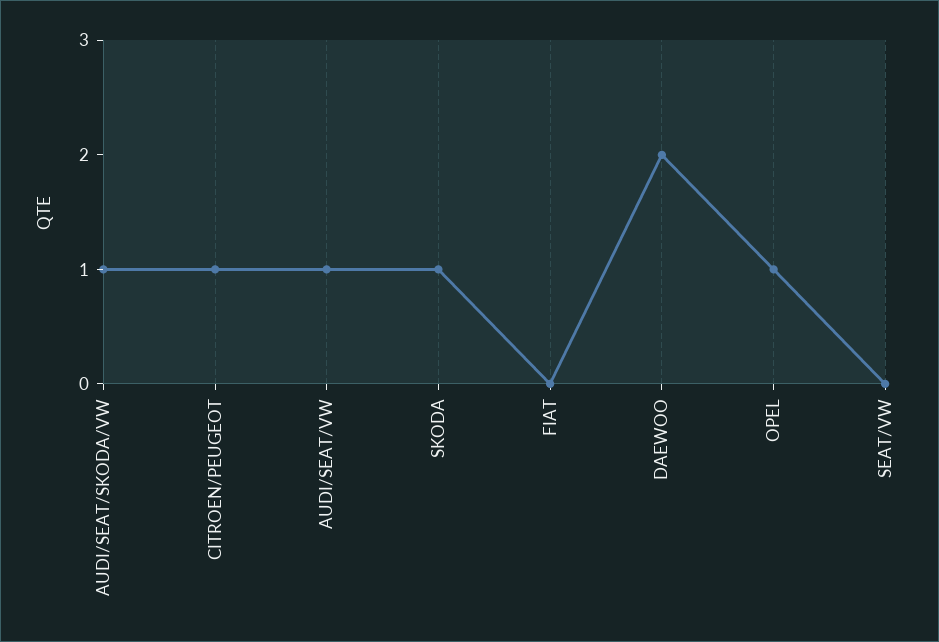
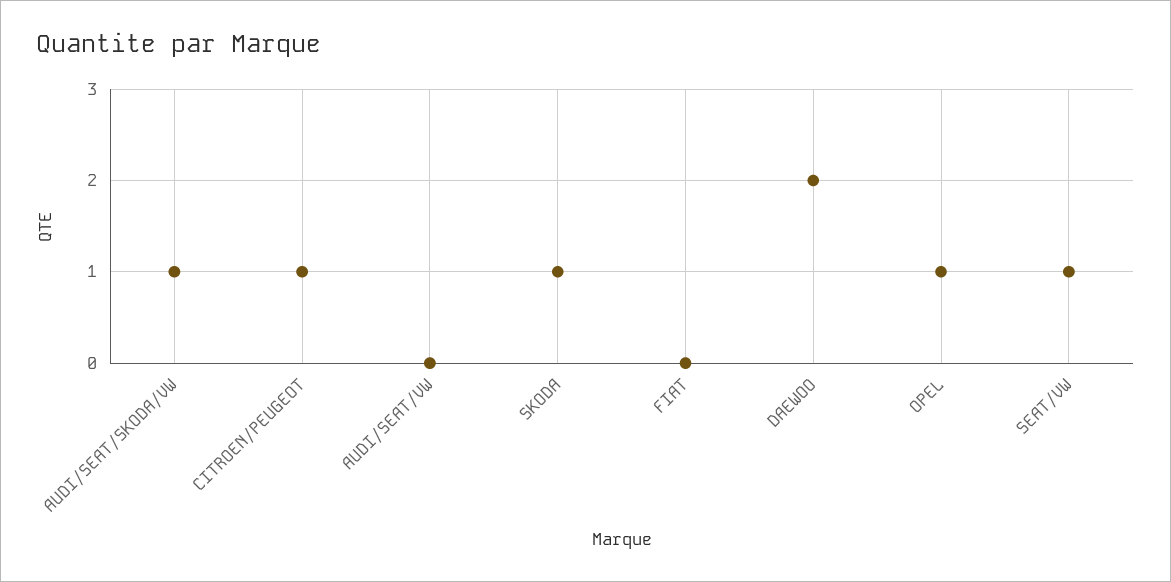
AUDI/SEAT/VW: 1 -> 0
SEAT/VW: 0 -> 1

